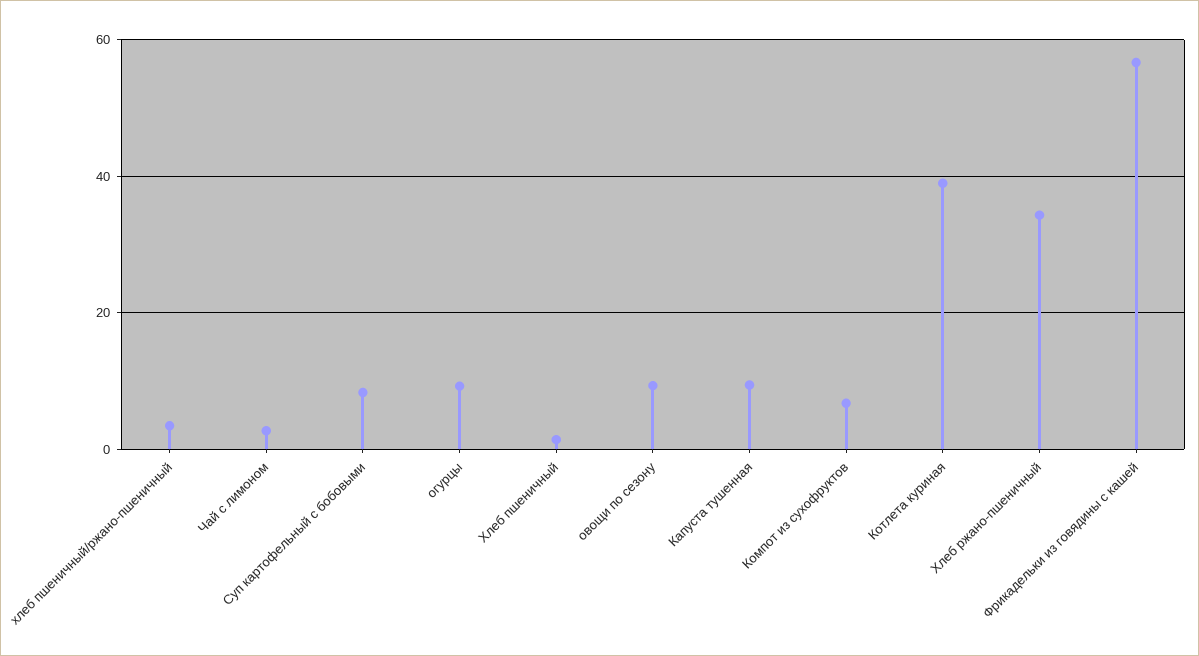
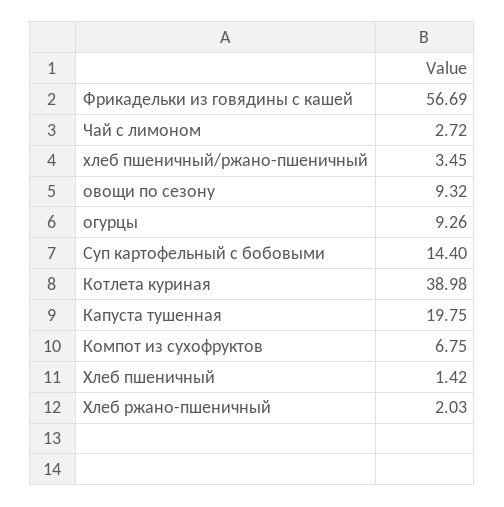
Суп картофельный с бобовыми: 8 -> 14.4
Капуста тушенная: 10 -> 19.75
Хлеб ржано-пшеничный: 34 -> 2.03

